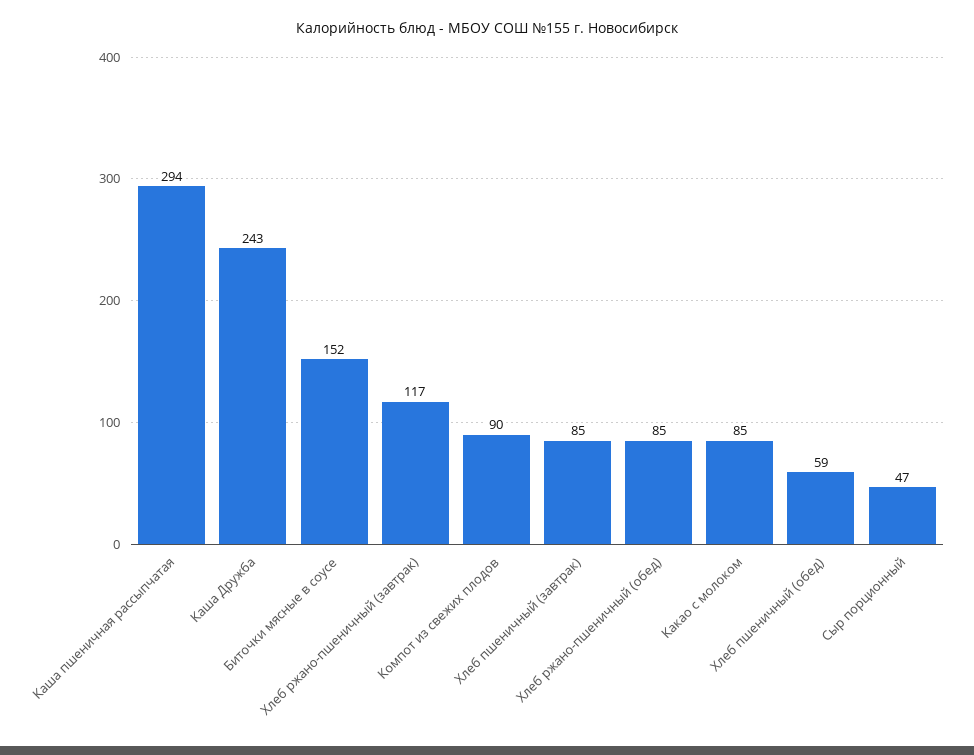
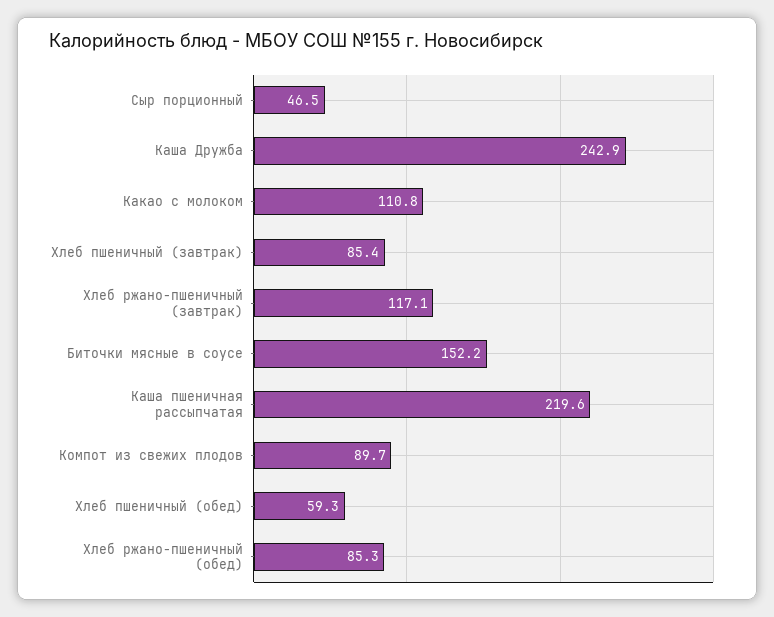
Каша пшеничная рассыпчатая: 294 -> 219.6
Какао с молоком: 85 -> 110.8

